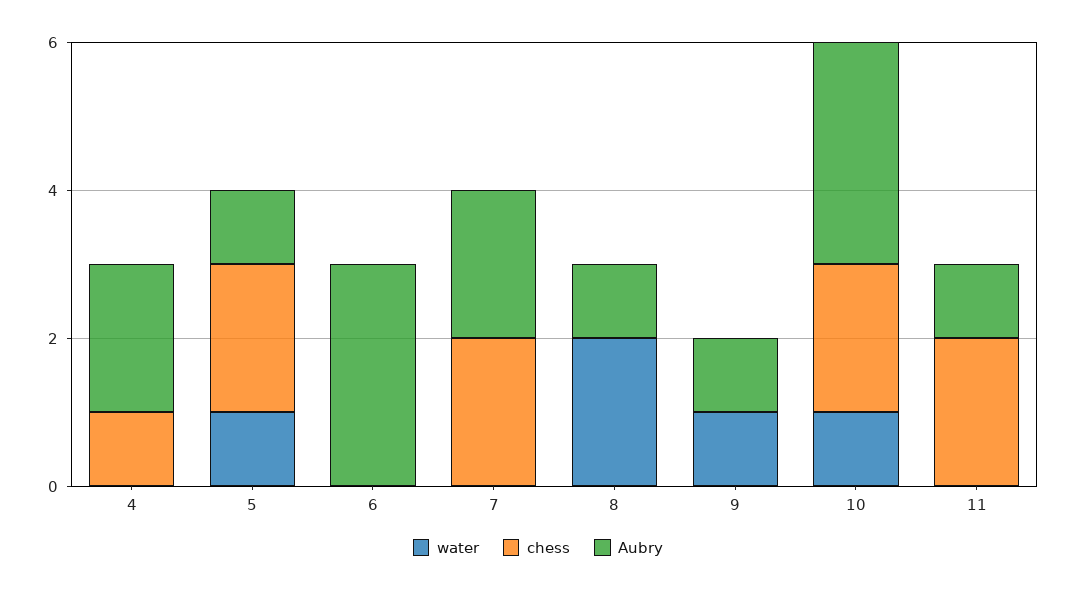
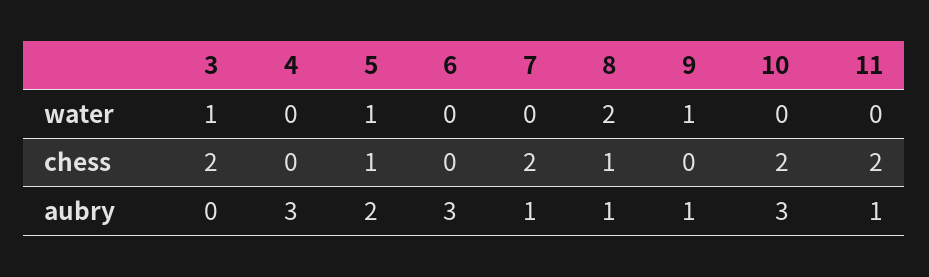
chess, 4: 1 -> 0
Aubry, 4: 2 -> 3
chess, 5: 2 -> 1
Aubry, 5: 1 -> 2
Aubry, 7: 2 -> 1
chess, 8: 0 -> 1
water, 10: 1 -> 0
water, 3: none -> 1
chess, 3: none -> 2
Aubry, 3: none -> 0

